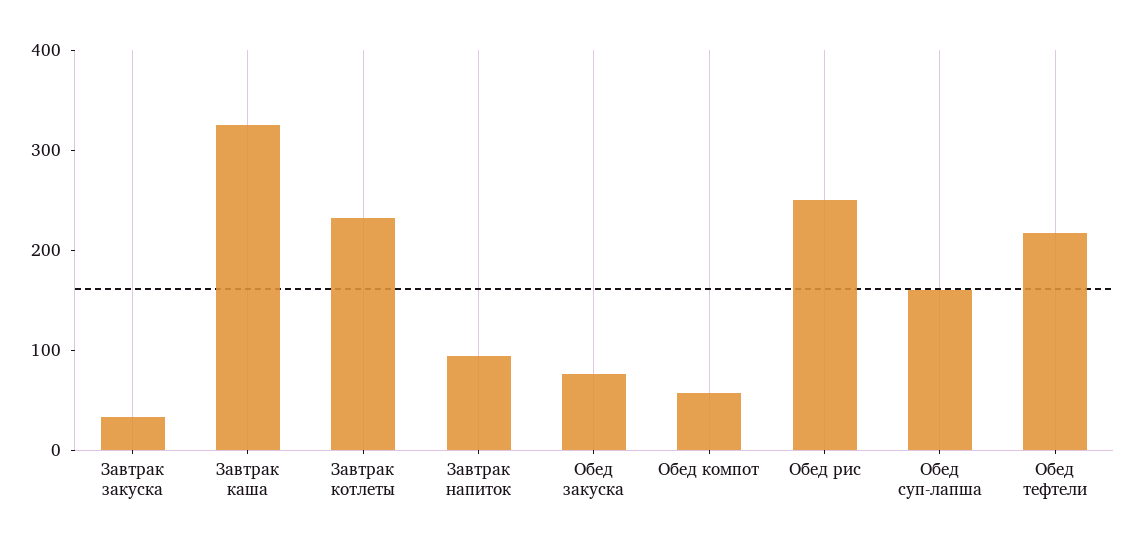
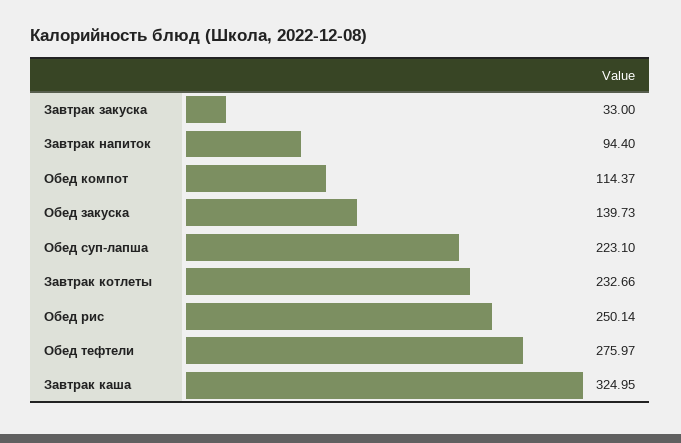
Обед закуска: 80 -> 139.73
Обед компот: 60 -> 114.37
Обед суп-лапша: 160 -> 223.1
Обед тефтели: 220 -> 275.97

